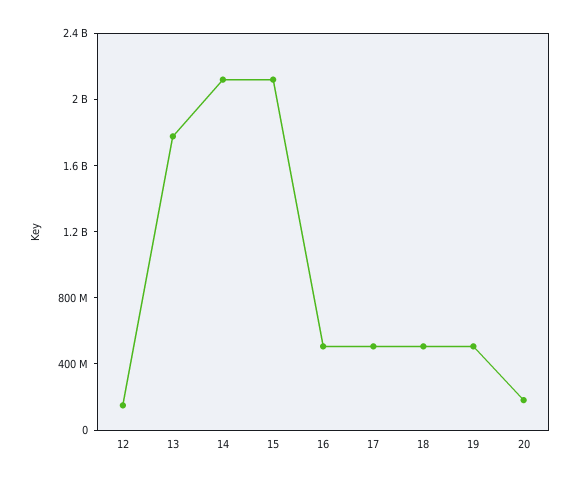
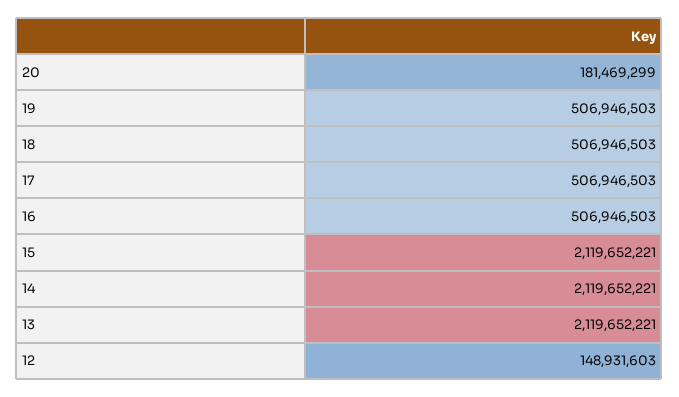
13: 1800000000 -> 2119652221

